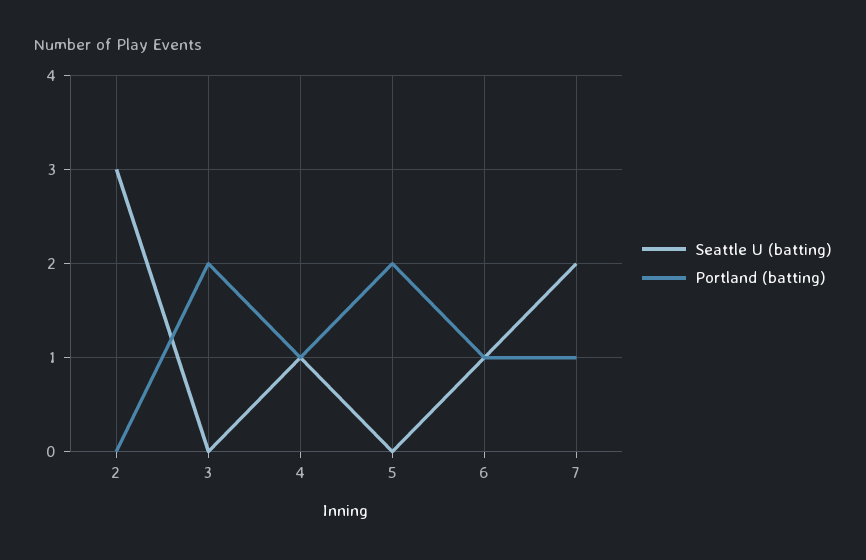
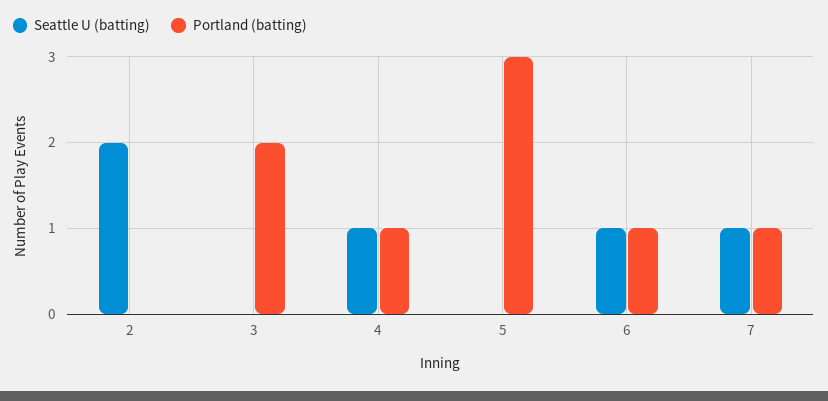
Seattle U (batting), 2: 3 -> 2
Portland (batting), 5: 2 -> 3
Seattle U (batting), 7: 2 -> 1

